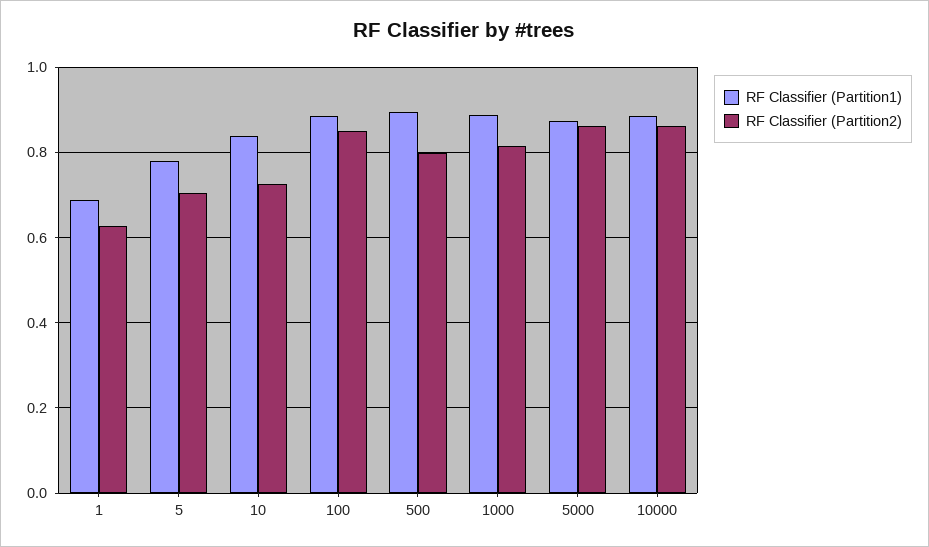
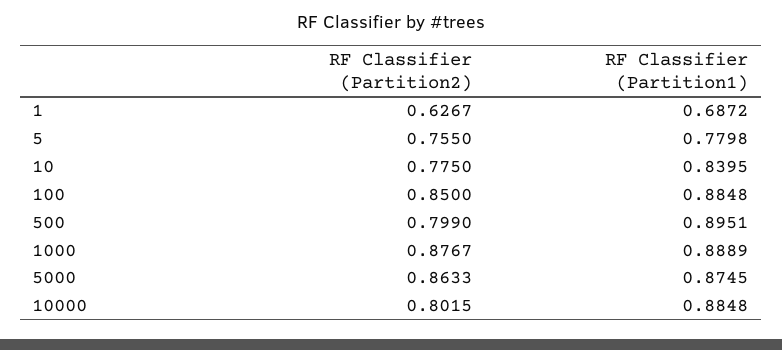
RF Classifier (Partition2), 5: 0.7 -> 0.755
RF Classifier (Partition2), 10: 0.72 -> 0.775
RF Classifier (Partition2), 1000: 0.82 -> 0.8767
RF Classifier (Partition2), 10000: 0.86 -> 0.8015

